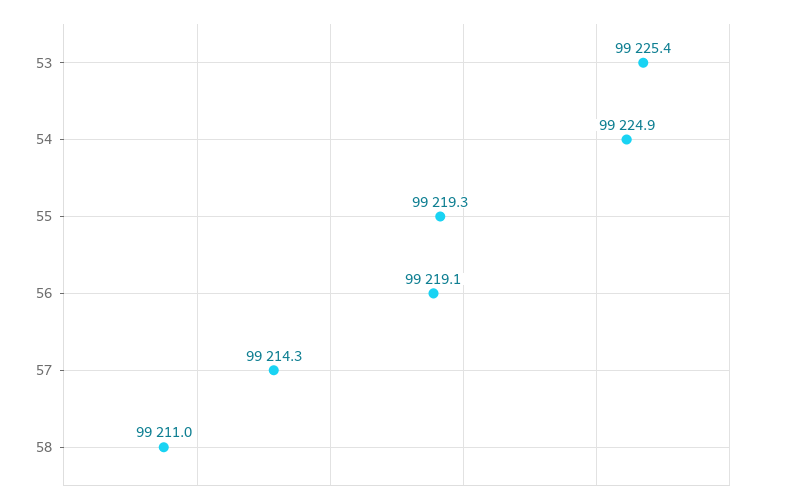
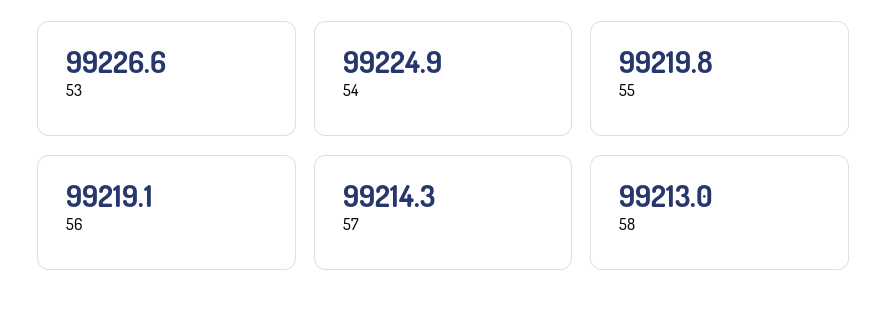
53: 99225.4 -> 99226.6
55: 99219.3 -> 99219.8
58: 99211 -> 99213

